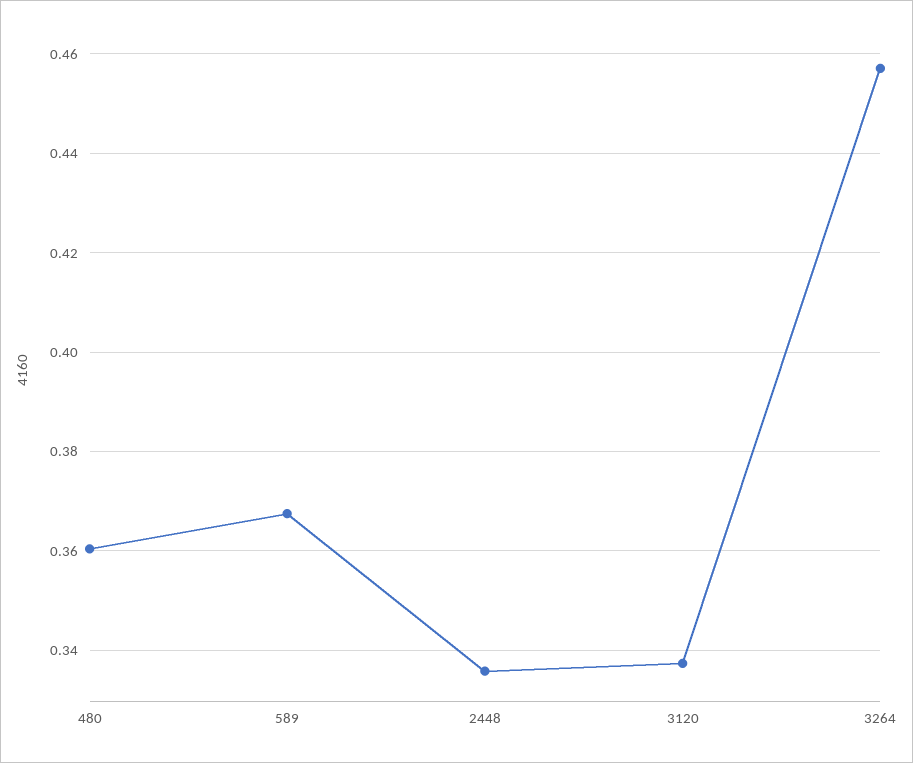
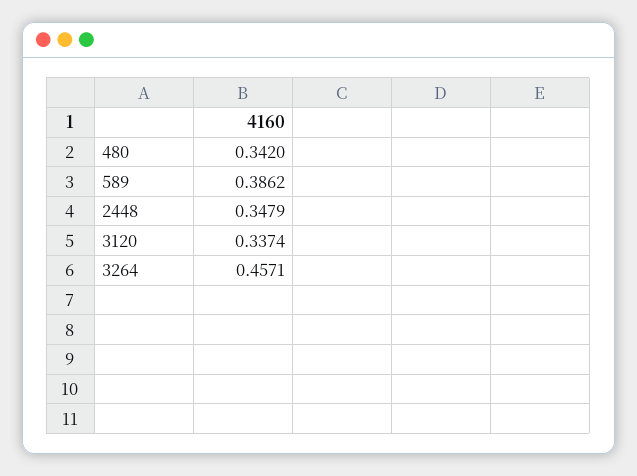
480: 0.36 -> 0.342
589: 0.368 -> 0.3862
2448: 0.336 -> 0.3479

